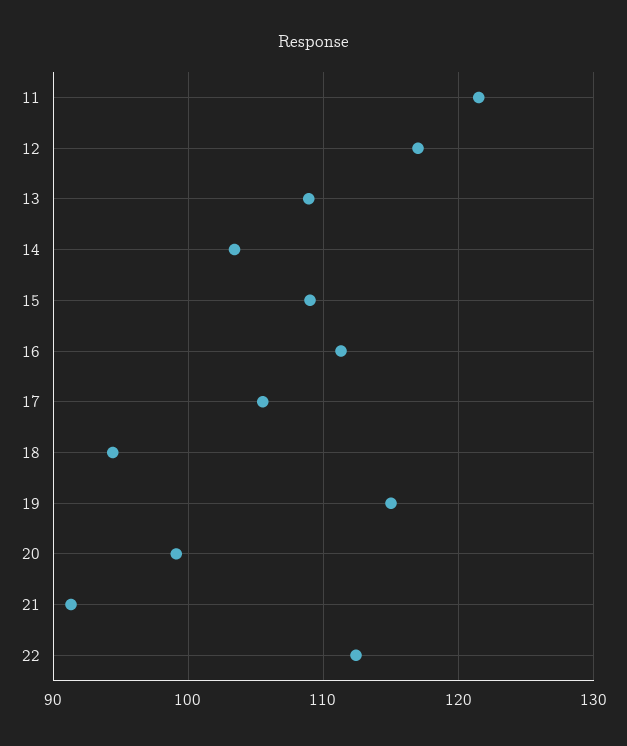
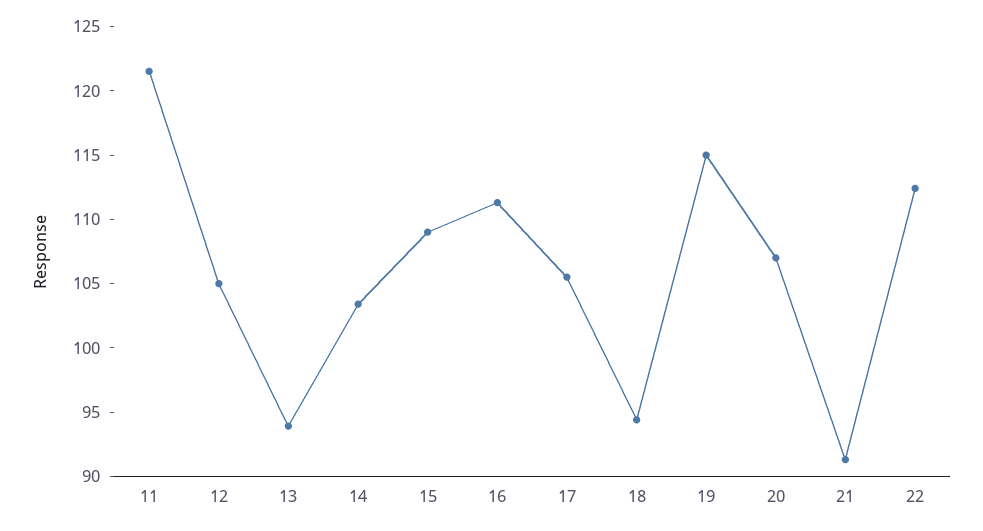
12: 117 -> 105
13: 109 -> 94
20: 99 -> 107

